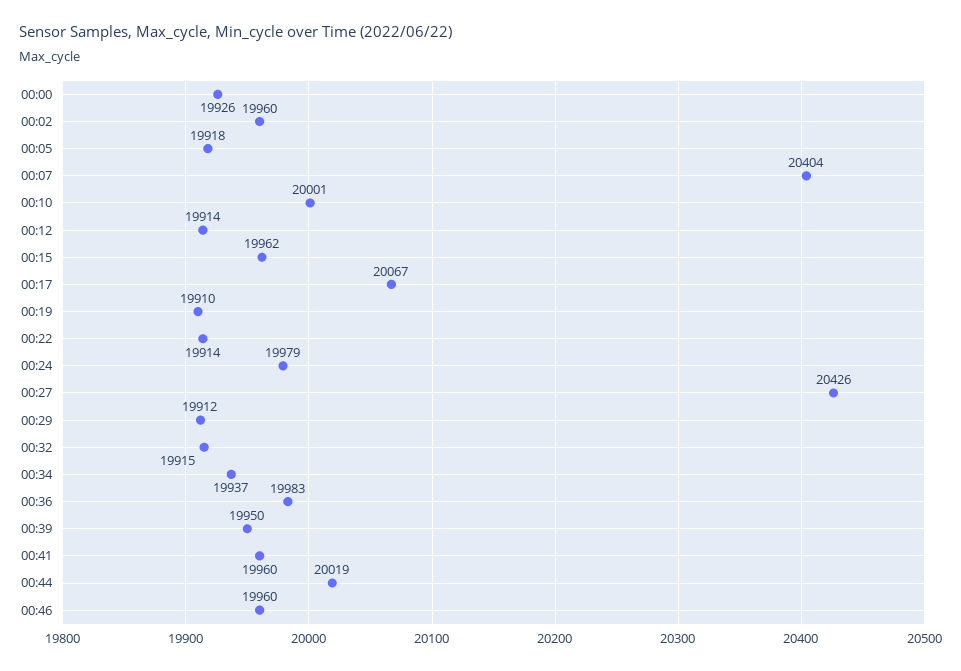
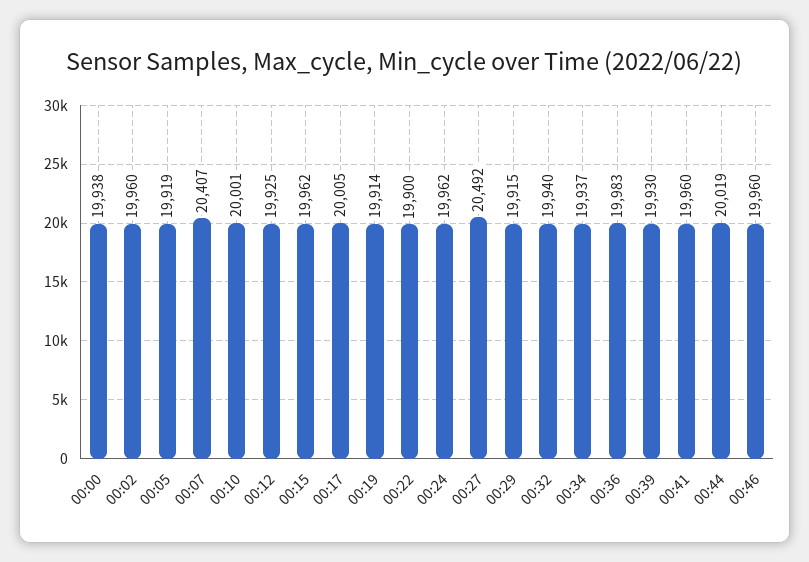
00:00: 19926 -> 19938
00:05: 19918 -> 19919
00:07: 20404 -> 20407
00:12: 19914 -> 19925
00:17: 20067 -> 20005
00:19: 19910 -> 19914
00:22: 19914 -> 19900
00:24: 19979 -> 19962
00:27: 20426 -> 20492
00:29: 19912 -> 19915
00:32: 19915 -> 19940
00:39: 19950 -> 19930

